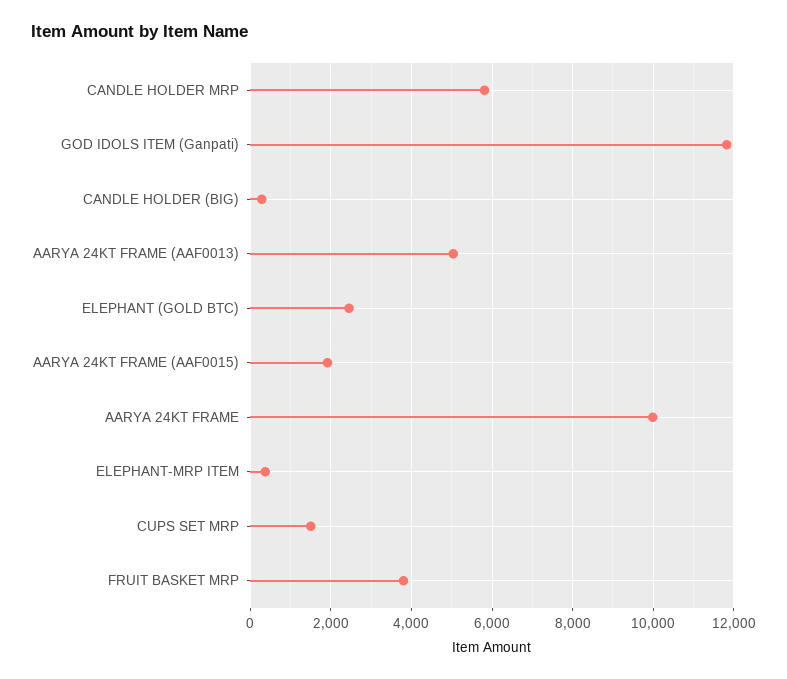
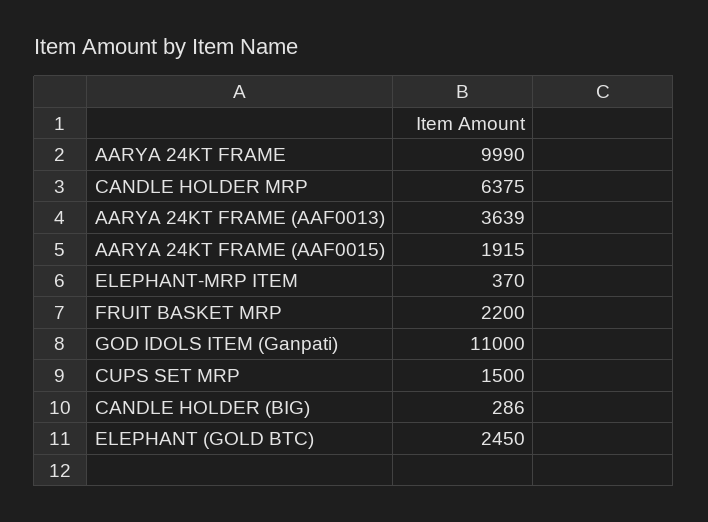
CANDLE HOLDER MRP: 5800 -> 6375
GOD IDOLS ITEM (Ganpati): 11800 -> 11000
AARYA 24KT FRAME (AAF0013): 5000 -> 3639
FRUIT BASKET MRP: 3800 -> 2200

